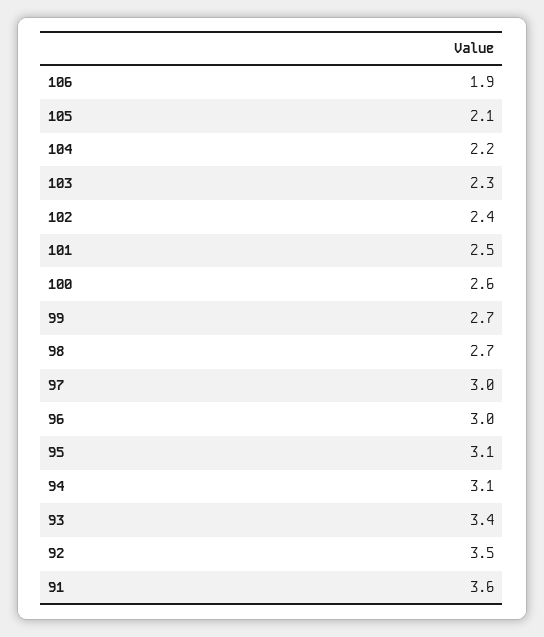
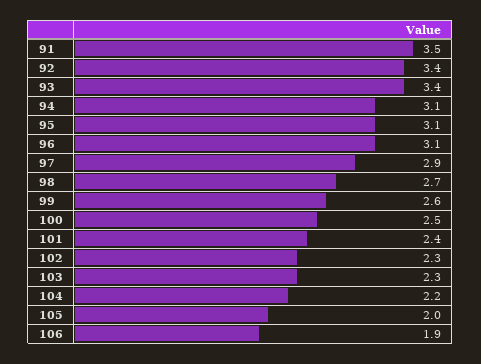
105: 2.1 -> 2
102: 2.4 -> 2.3
101: 2.5 -> 2.4
100: 2.6 -> 2.5
99: 2.7 -> 2.6
97: 3 -> 2.9
96: 3 -> 3.1
92: 3.5 -> 3.4
91: 3.6 -> 3.5

